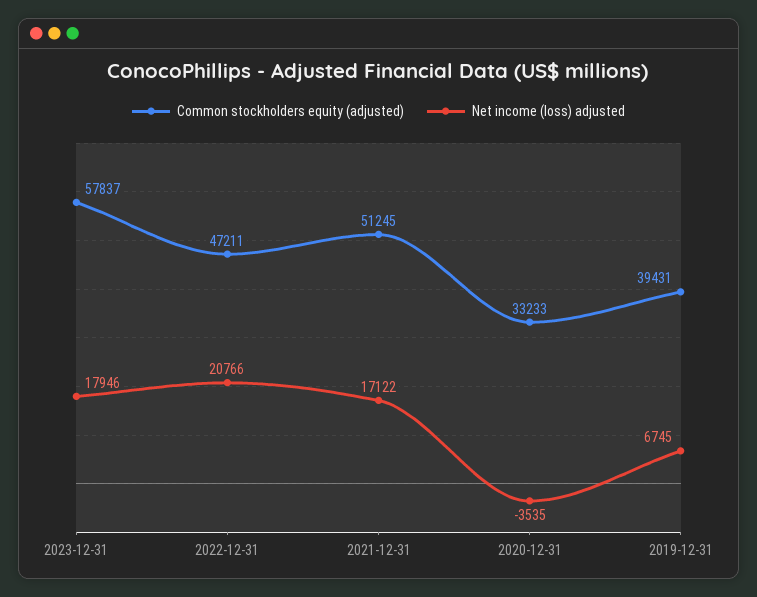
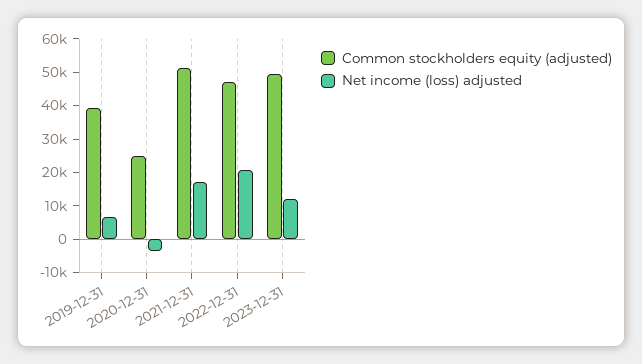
Common stockholders equity (adjusted), 2023-12-31: 57837 -> 50000
Net income (loss) adjusted, 2023-12-31: 17946 -> 12500
Common stockholders equity (adjusted), 2020-12-31: 33233 -> 25000

